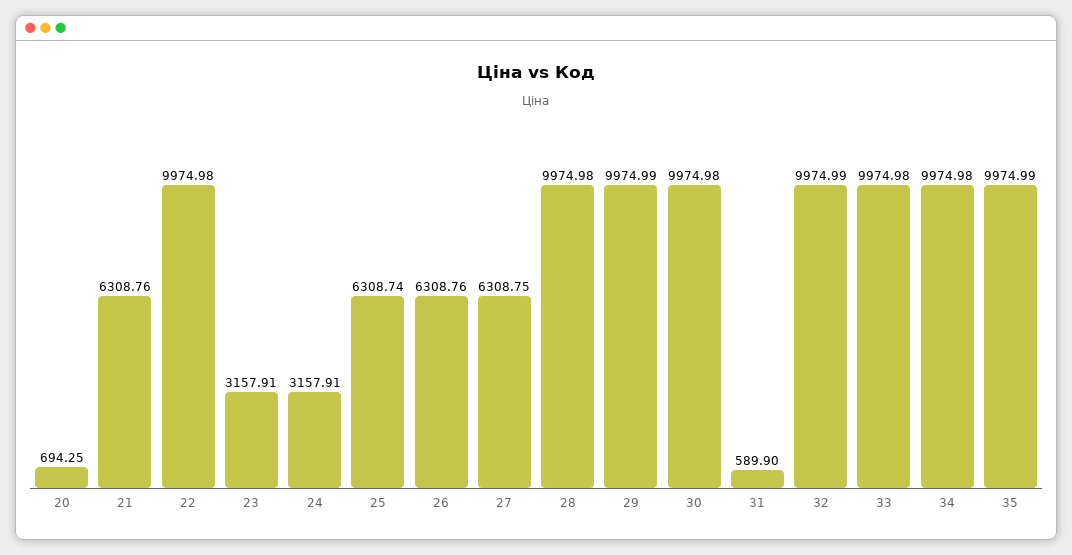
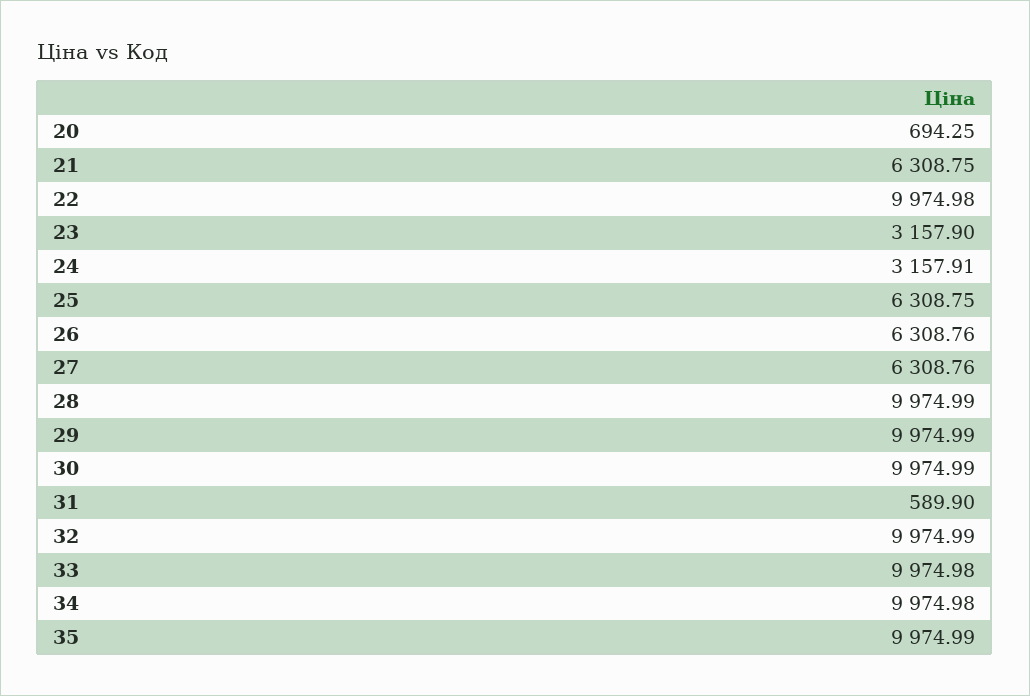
21: 6308.76 -> 6308.75
23: 3157.91 -> 3157.9
25: 6308.74 -> 6308.75
27: 6308.75 -> 6308.76
28: 9974.98 -> 9974.99
30: 9974.98 -> 9974.99

